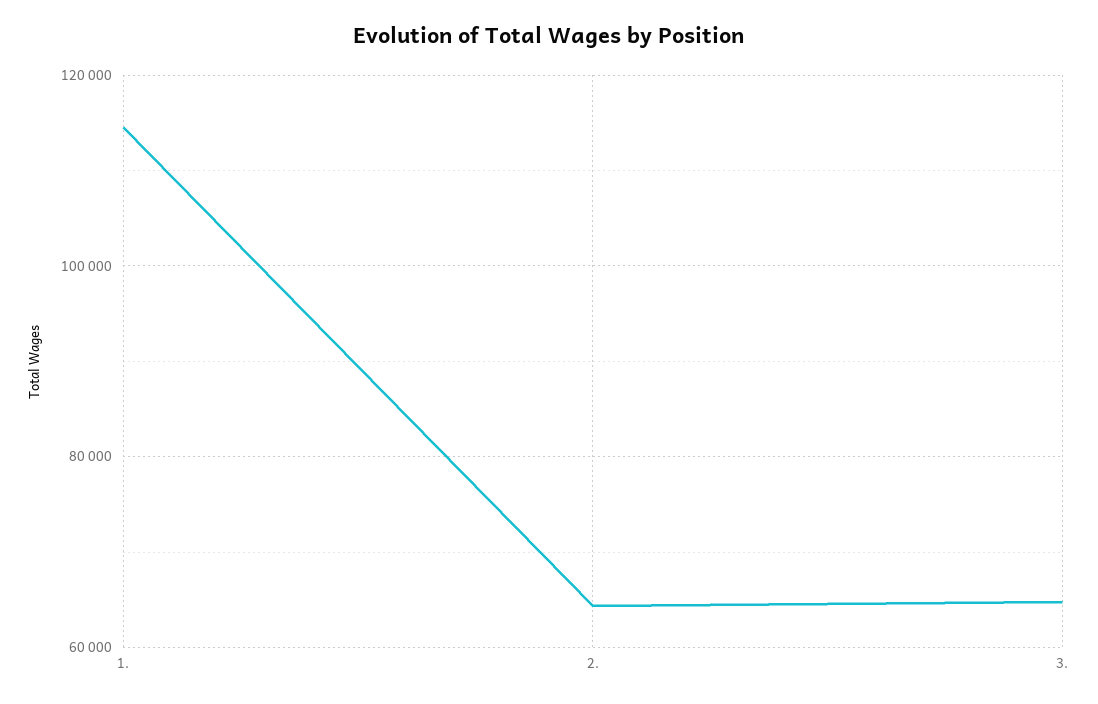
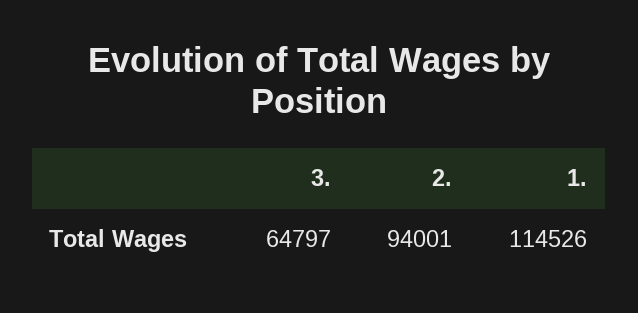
2.: 64000 -> 94001

